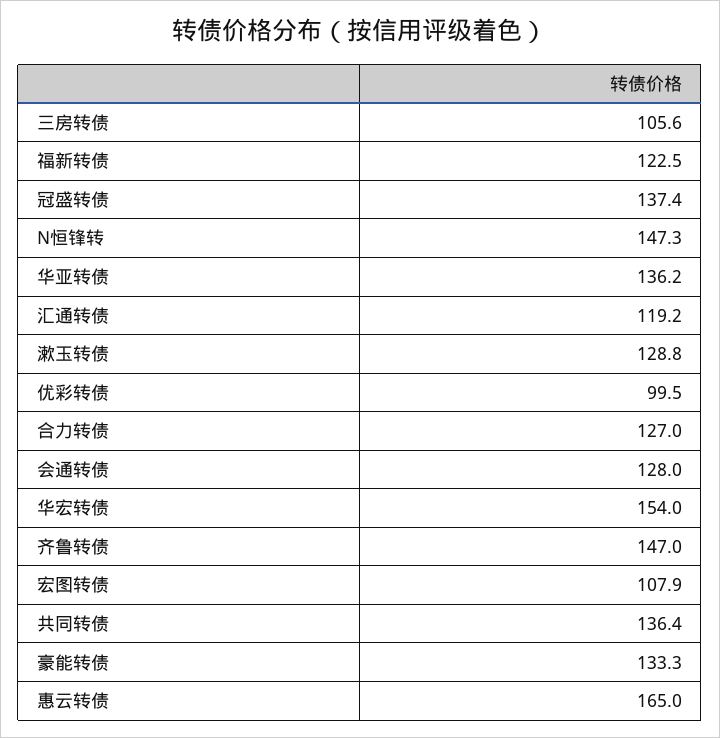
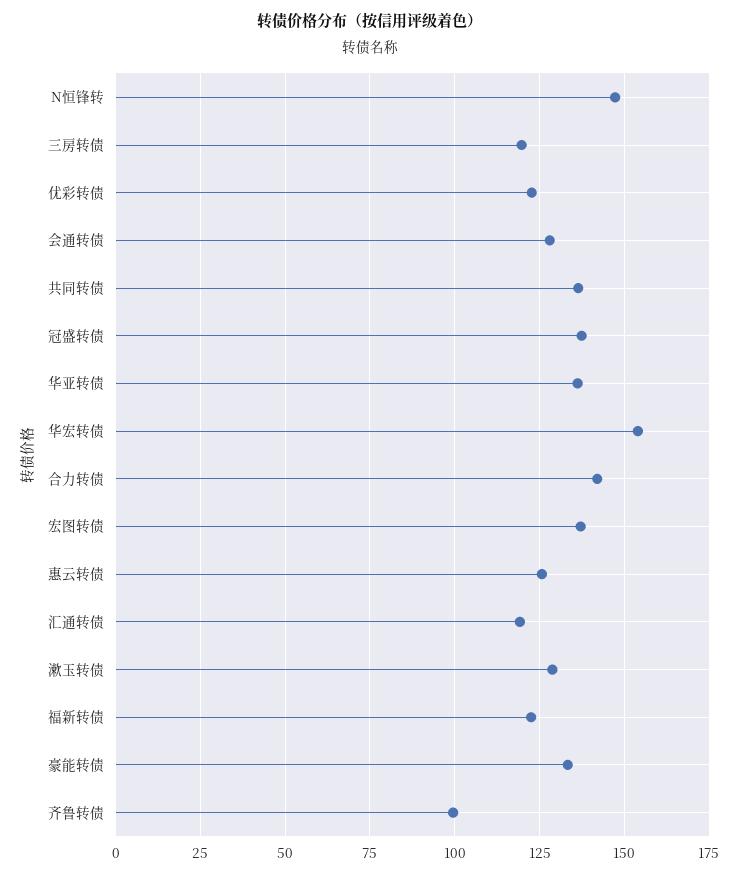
三房转债: 105.6 -> 120
优彩转债: 99.5 -> 122.5
合力转债: 127 -> 142.5
齐鲁转债: 147 -> 100
宏图转债: 107.9 -> 137.5
惠云转债: 165 -> 125

